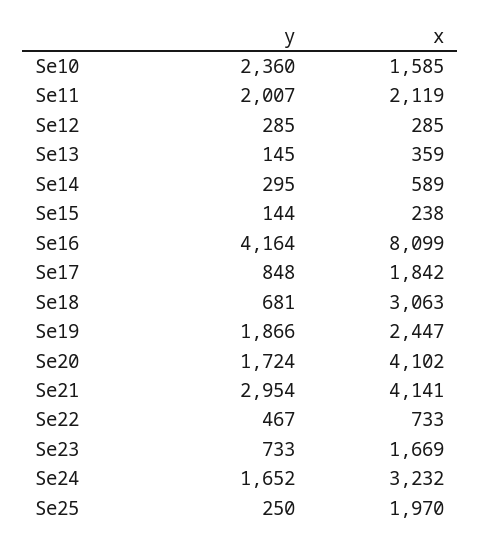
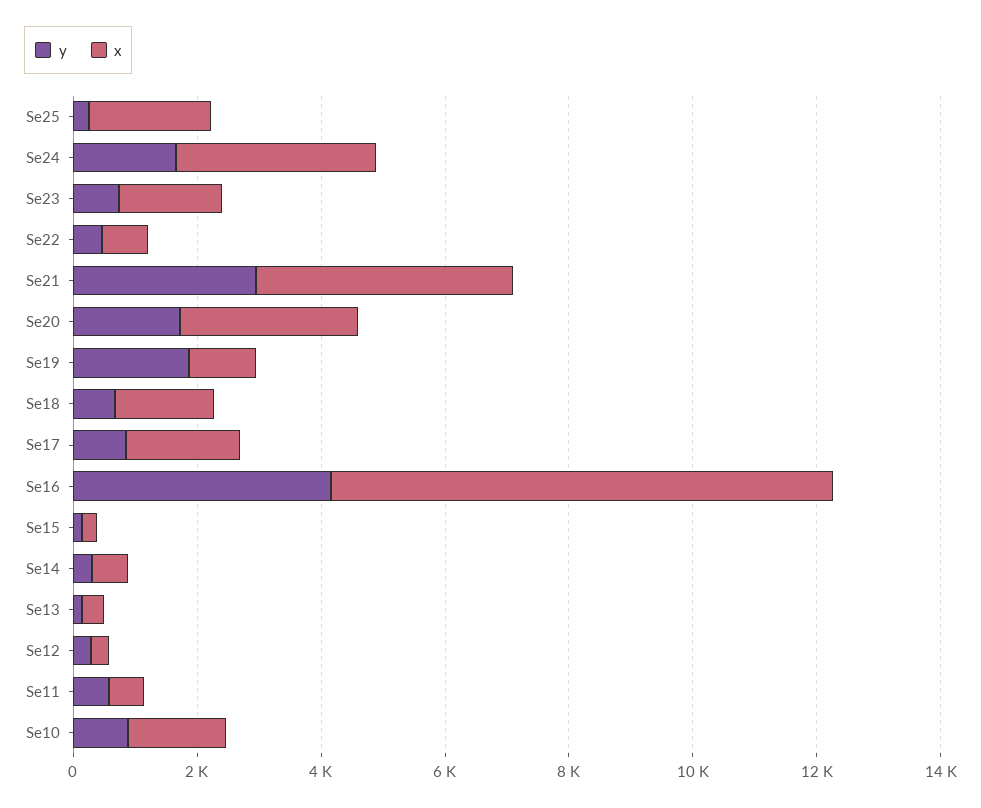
y, Se10: 2360 -> 1000
y, Se11: 2007 -> 500
x, Se11: 2119 -> 500
x, Se18: 3063 -> 1500
x, Se19: 2447 -> 1000
x, Se20: 4102 -> 3000

